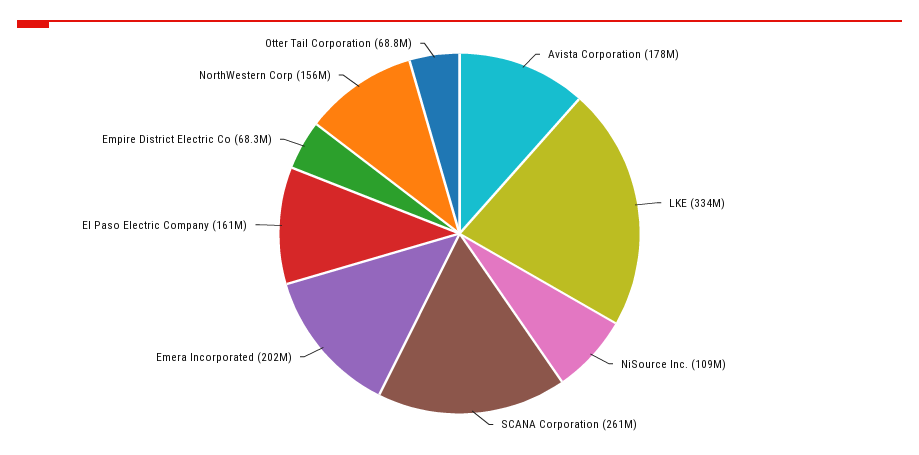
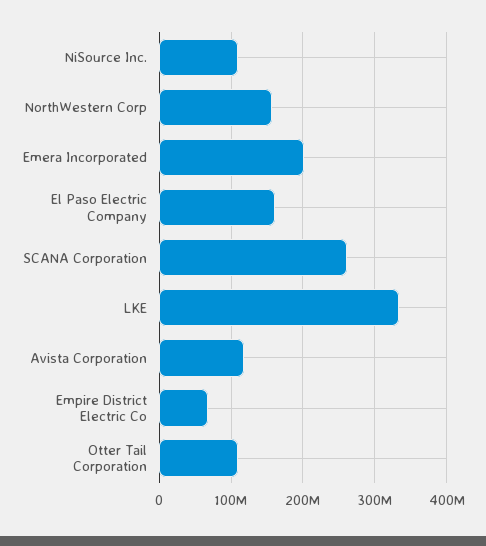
Avista Corporation: 178000000 -> 120000000
Otter Tail Corporation: 68800000 -> 110000000

